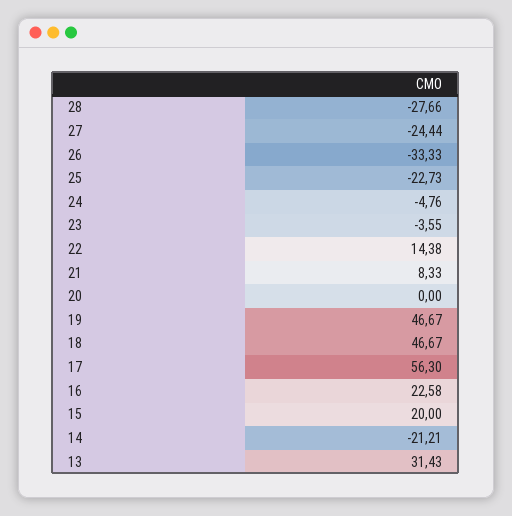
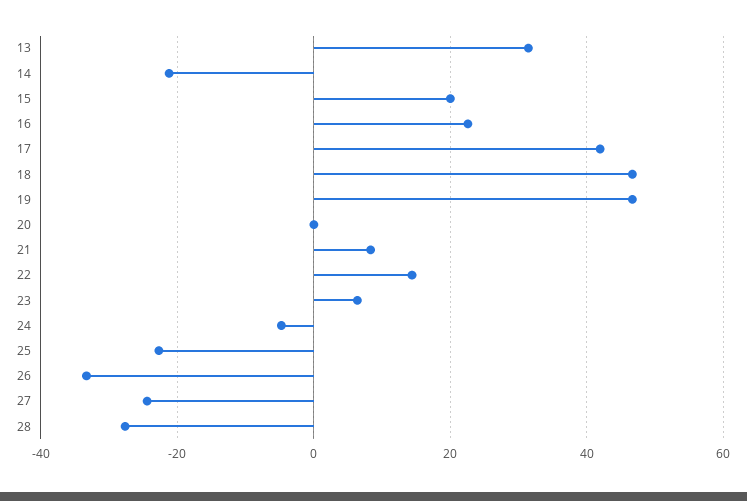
23: -3.55 -> 6
17: 56.3 -> 42

